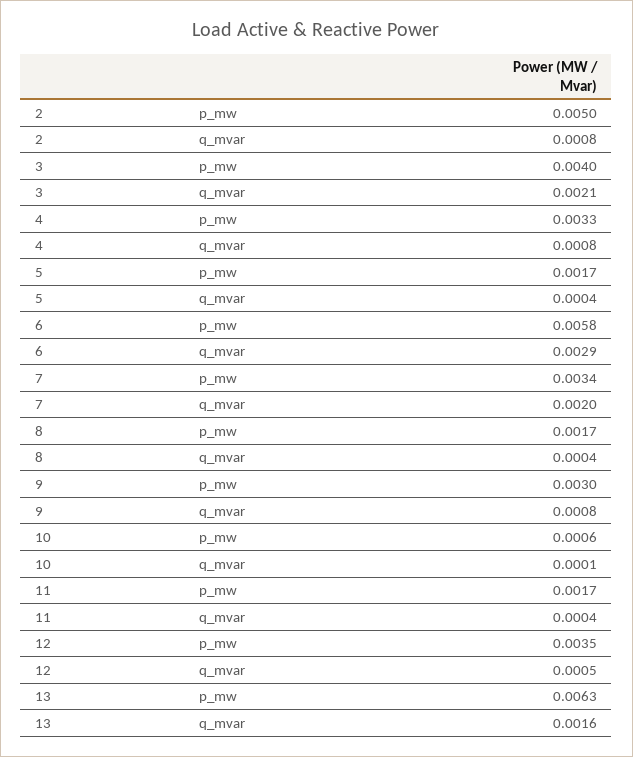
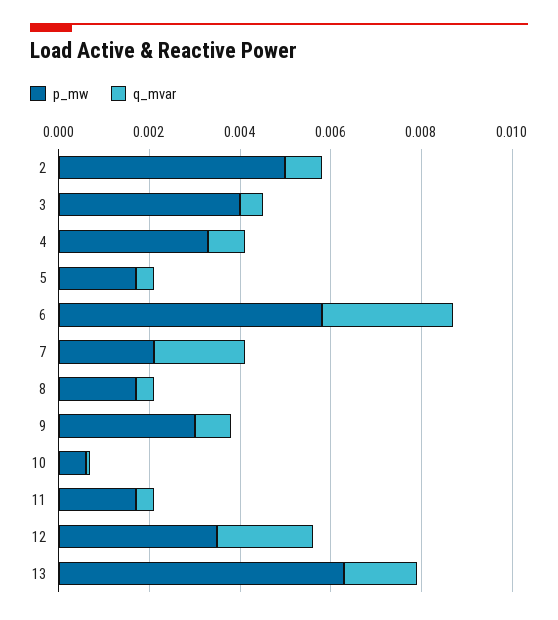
q_mvar, 3: 0.0021 -> 0.0005
p_mw, 7: 0.0034 -> 0.002
q_mvar, 12: 0.0005 -> 0.002

